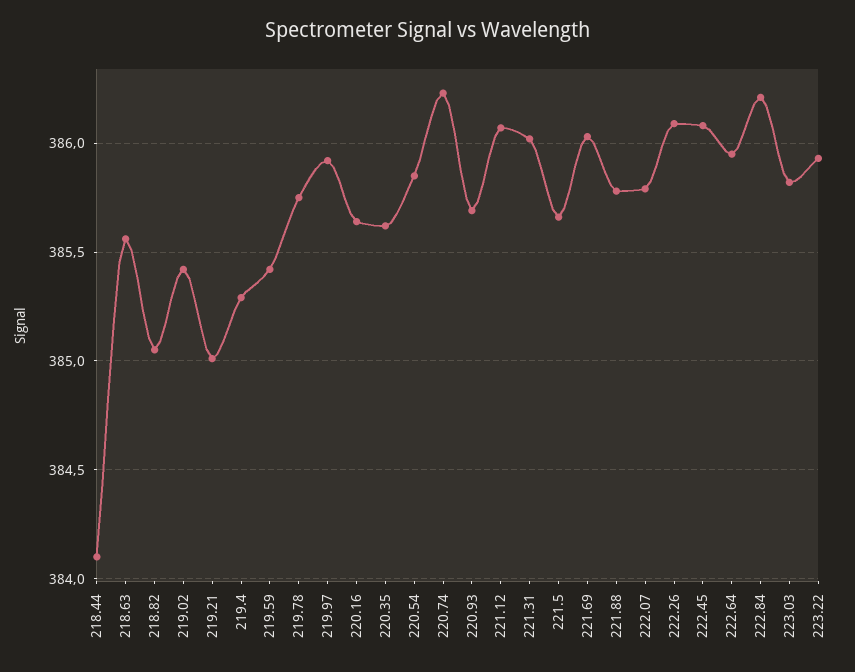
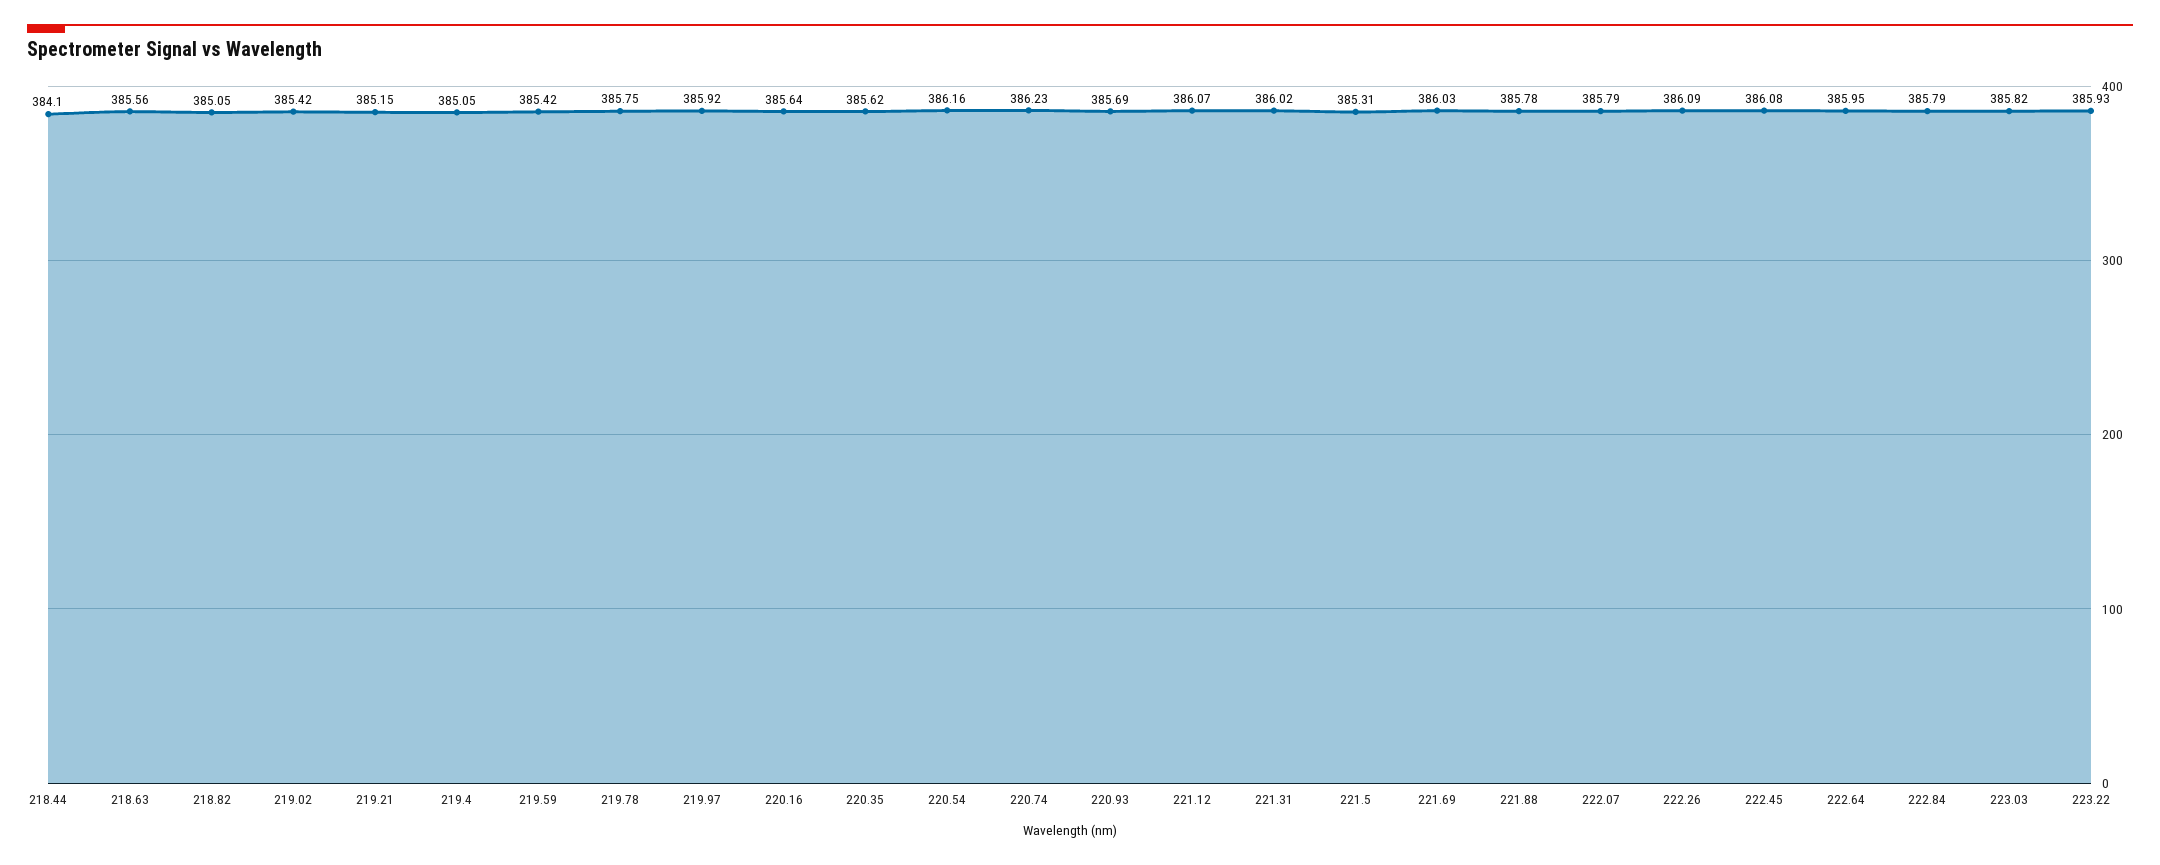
219.21: 385 -> 385.15
219.4: 385.3 -> 385.05
220.54: 385.85 -> 386.16
221.5: 385.65 -> 385.31
222.84: 386.2 -> 385.79

